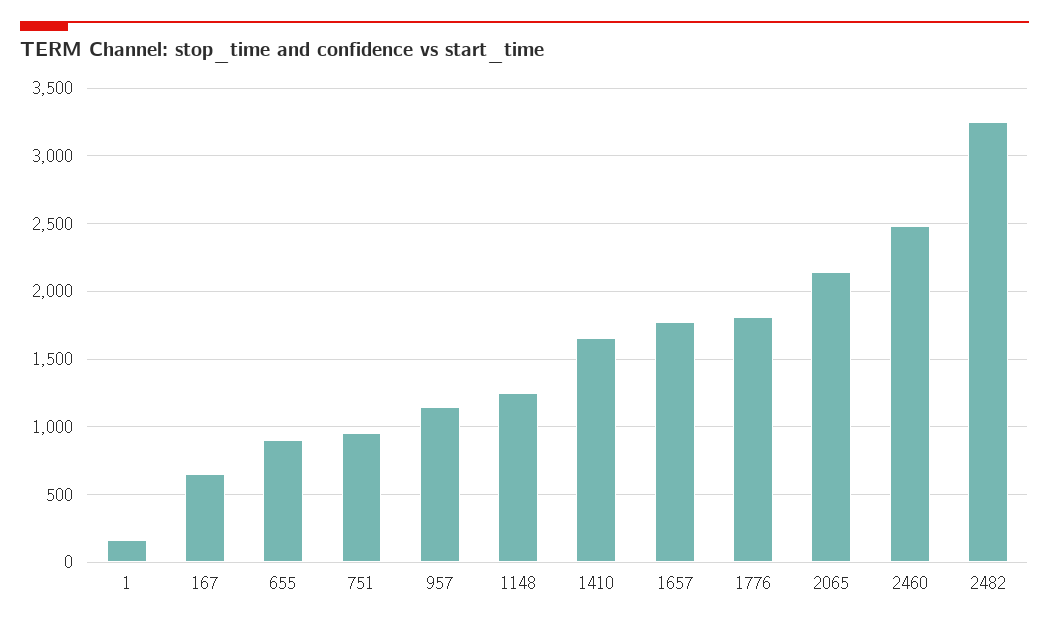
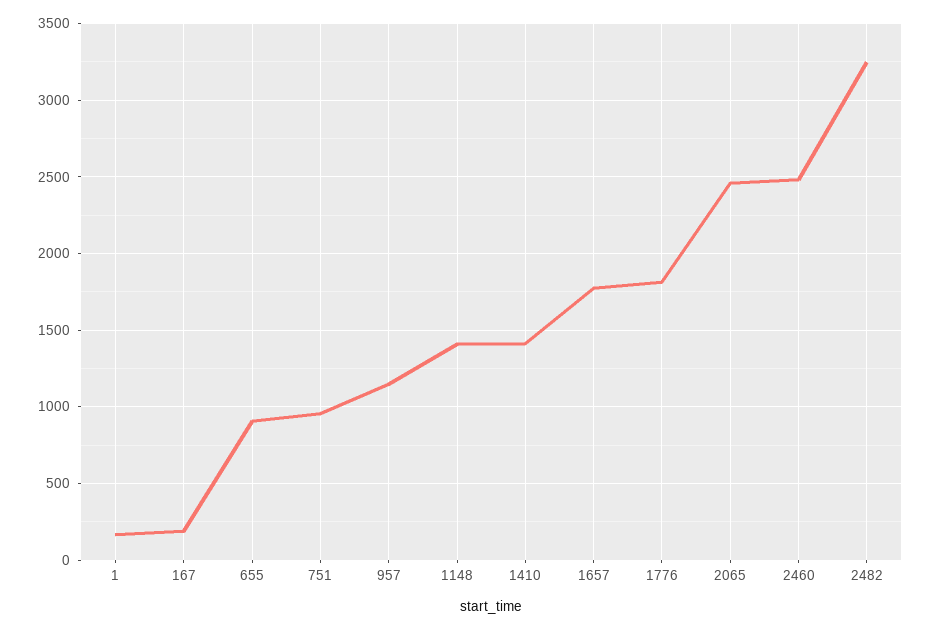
167: 650 -> 200
1148: 1250 -> 1400
1410: 1650 -> 1400
2065: 2150 -> 2450

